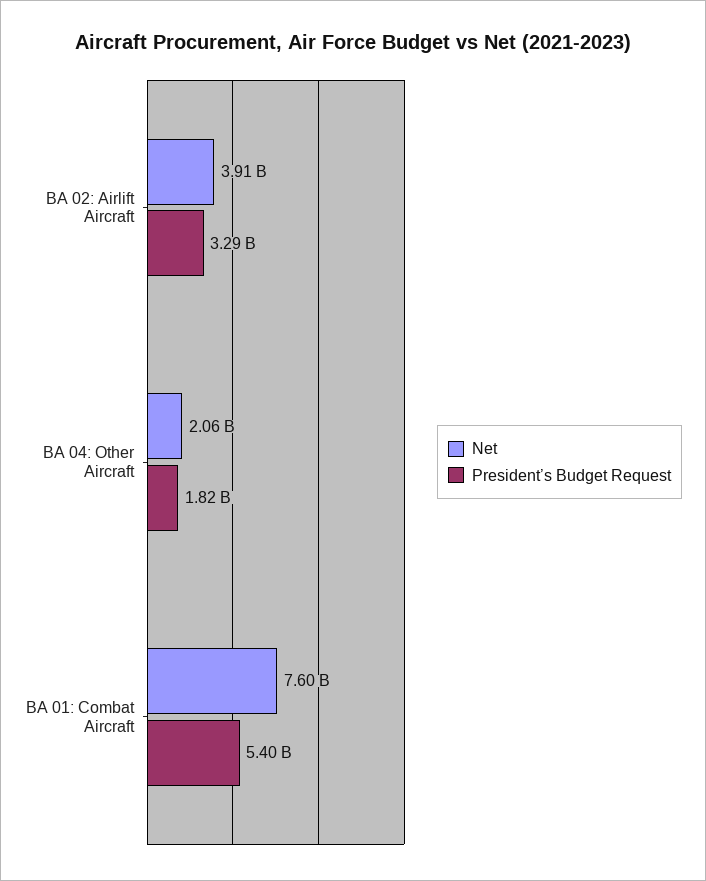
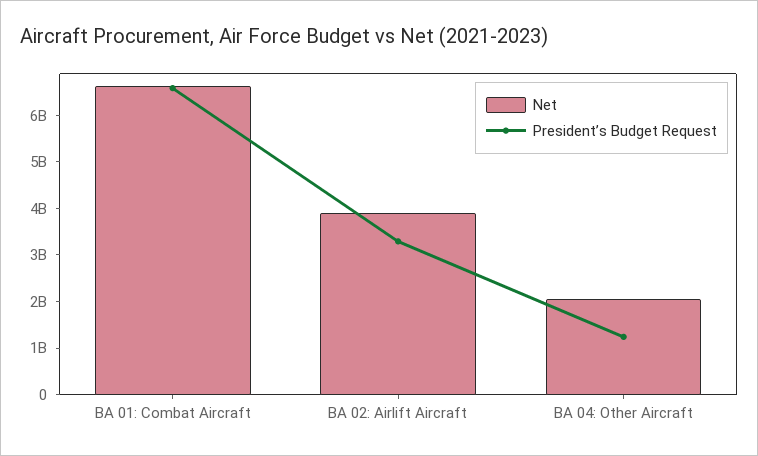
President’s Budget Request, BA 04: Other Aircraft: 1820000000 -> 1200000000
Net, BA 01: Combat Aircraft: 7600000000 -> 6600000000
President’s Budget Request, BA 01: Combat Aircraft: 5400000000 -> 6600000000

